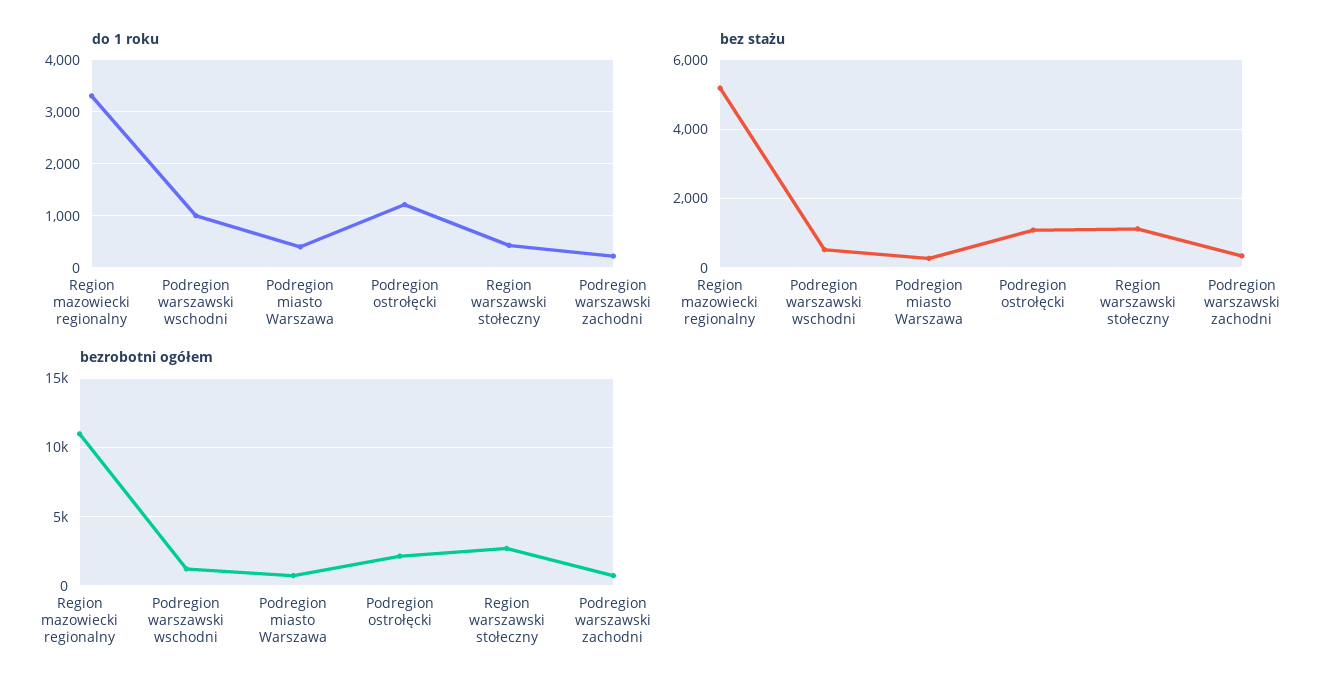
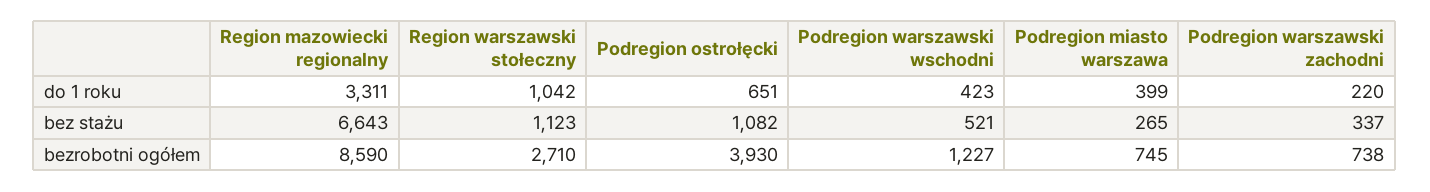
do 1 roku, Podregion warszawski wschodni: 1000 -> 423
do 1 roku, Podregion ostrołęcki: 1200 -> 651
do 1 roku, Region warszawski stołeczny: 400 -> 1042
bez stażu, Region mazowiecki regionalny: 5200 -> 6643
bezrobotni ogółem, Region mazowiecki regionalny: 11000 -> 8590
bezrobotni ogółem, Podregion ostrołęcki: 2000 -> 3930

